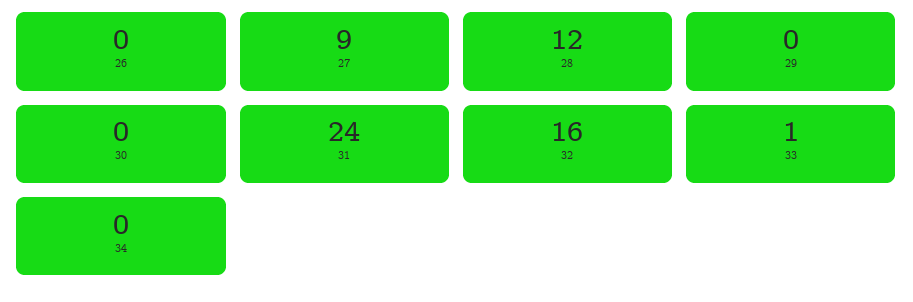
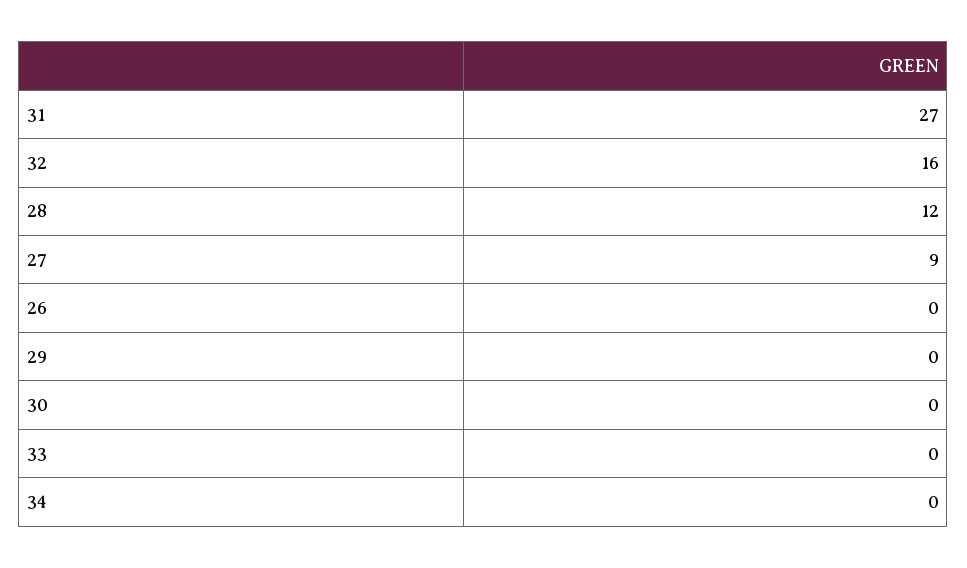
31: 24 -> 27
33: 1 -> 0

